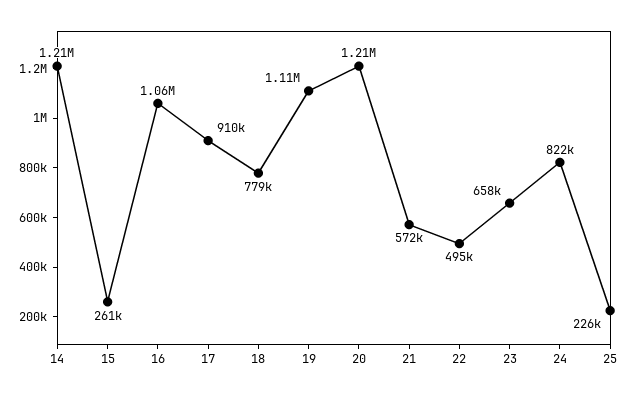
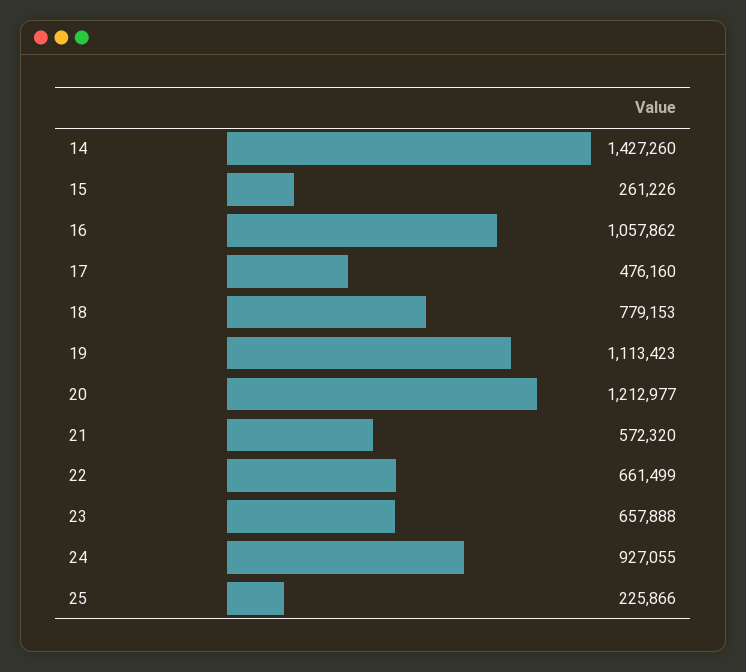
14: 1210000 -> 1427260
17: 910000 -> 476160
22: 495000 -> 661499
24: 822000 -> 927055

